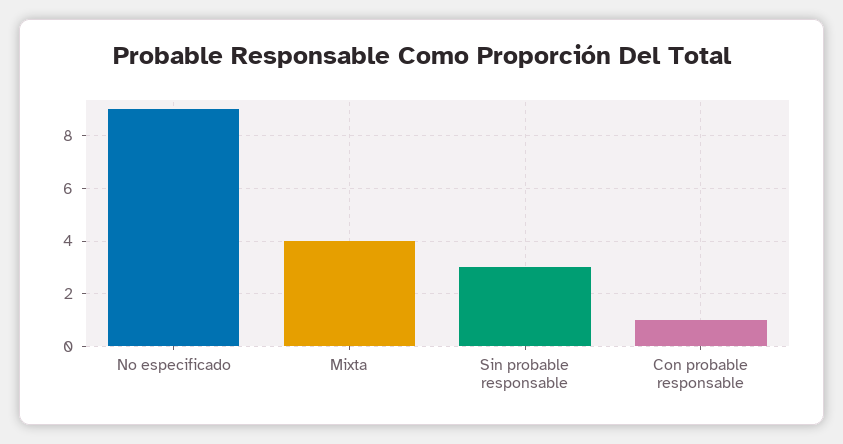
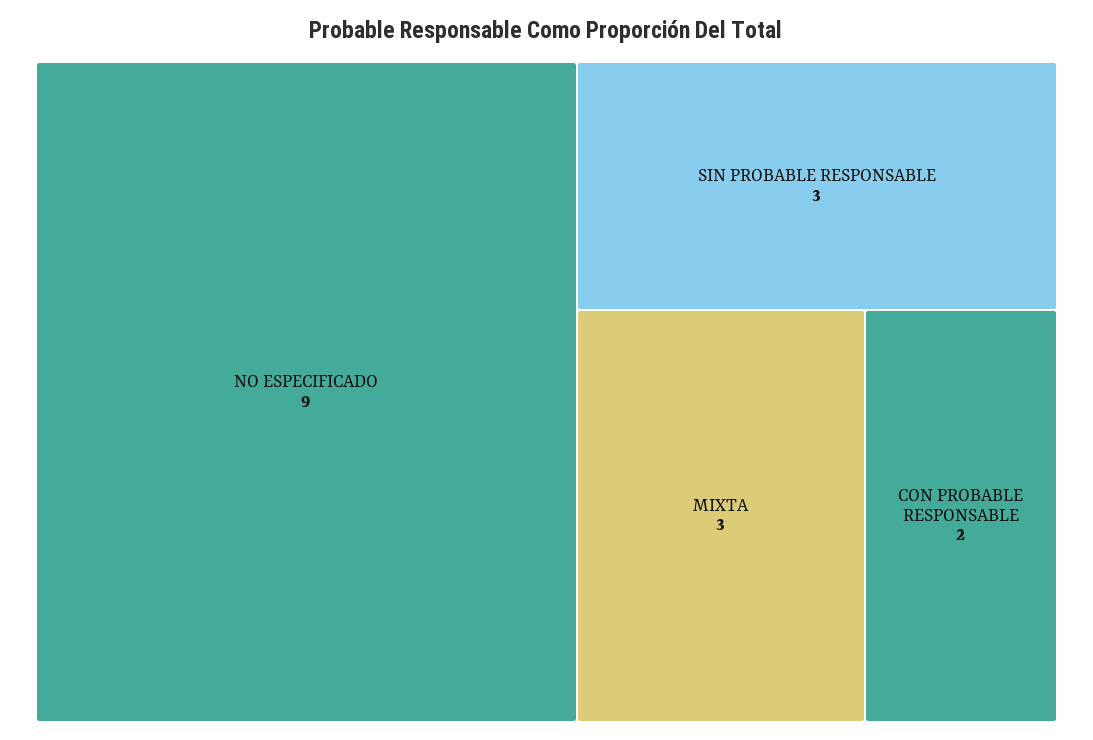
Mixta: 4 -> 3
Con probable responsable: 1 -> 2

